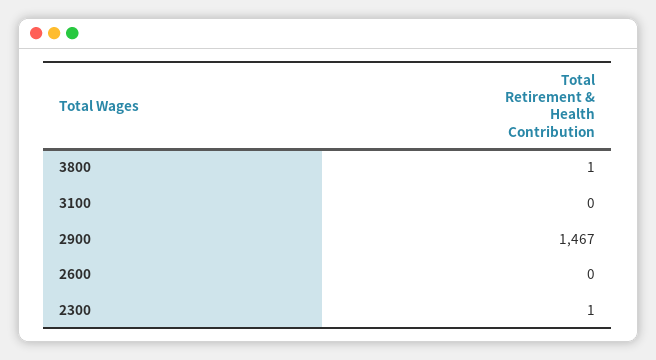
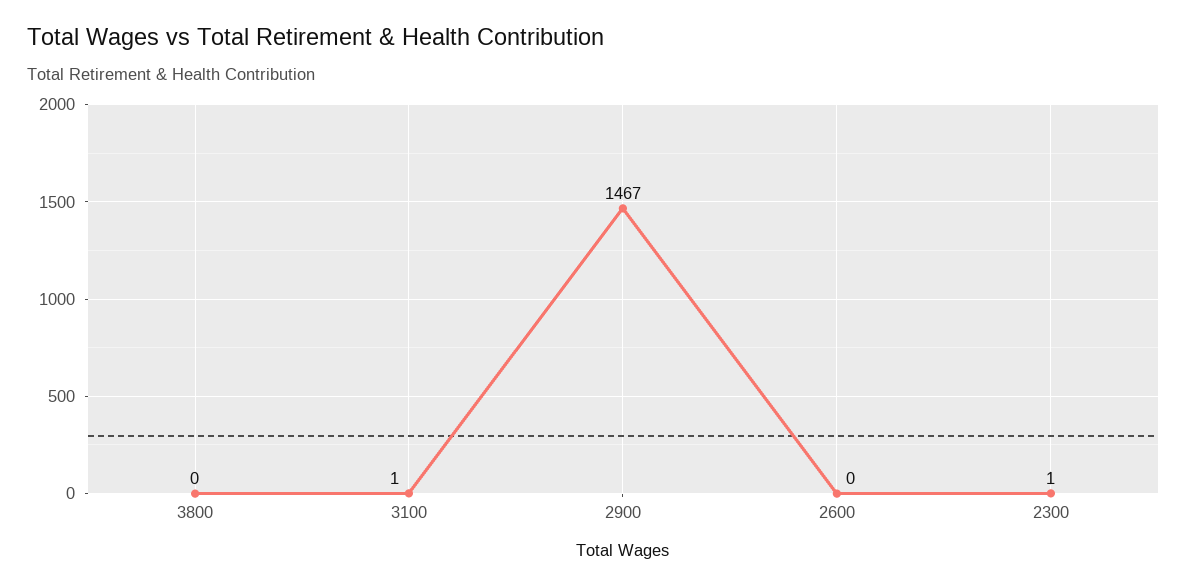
3800: 1 -> 0
3100: 0 -> 1

